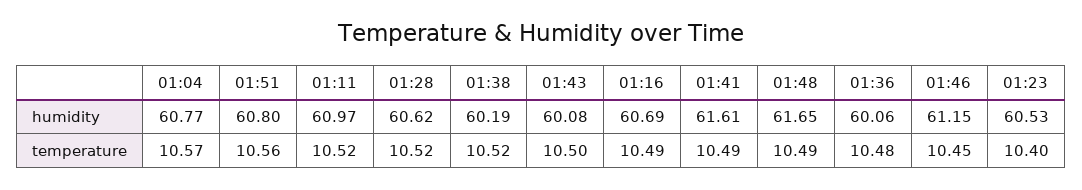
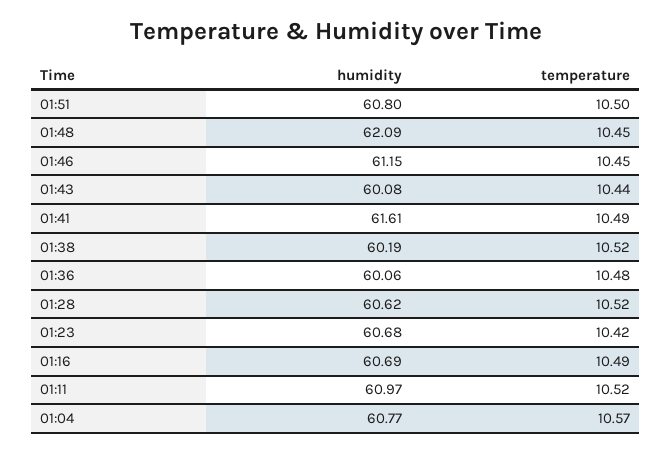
01:48, humidity: 61.65 -> 62.09
01:23, humidity: 60.53 -> 60.68
01:51, temperature: 10.56 -> 10.5
01:43, temperature: 10.5 -> 10.44
01:48, temperature: 10.49 -> 10.45
01:23, temperature: 10.4 -> 10.42

